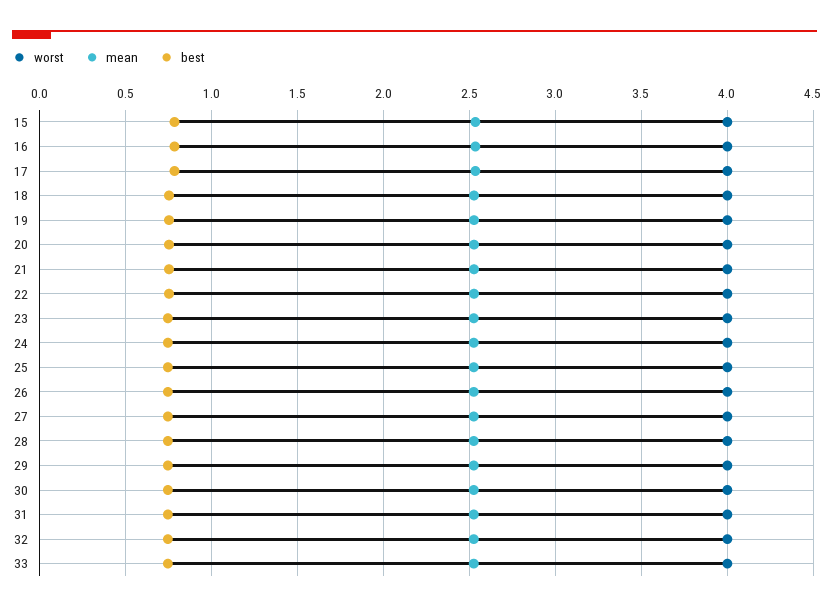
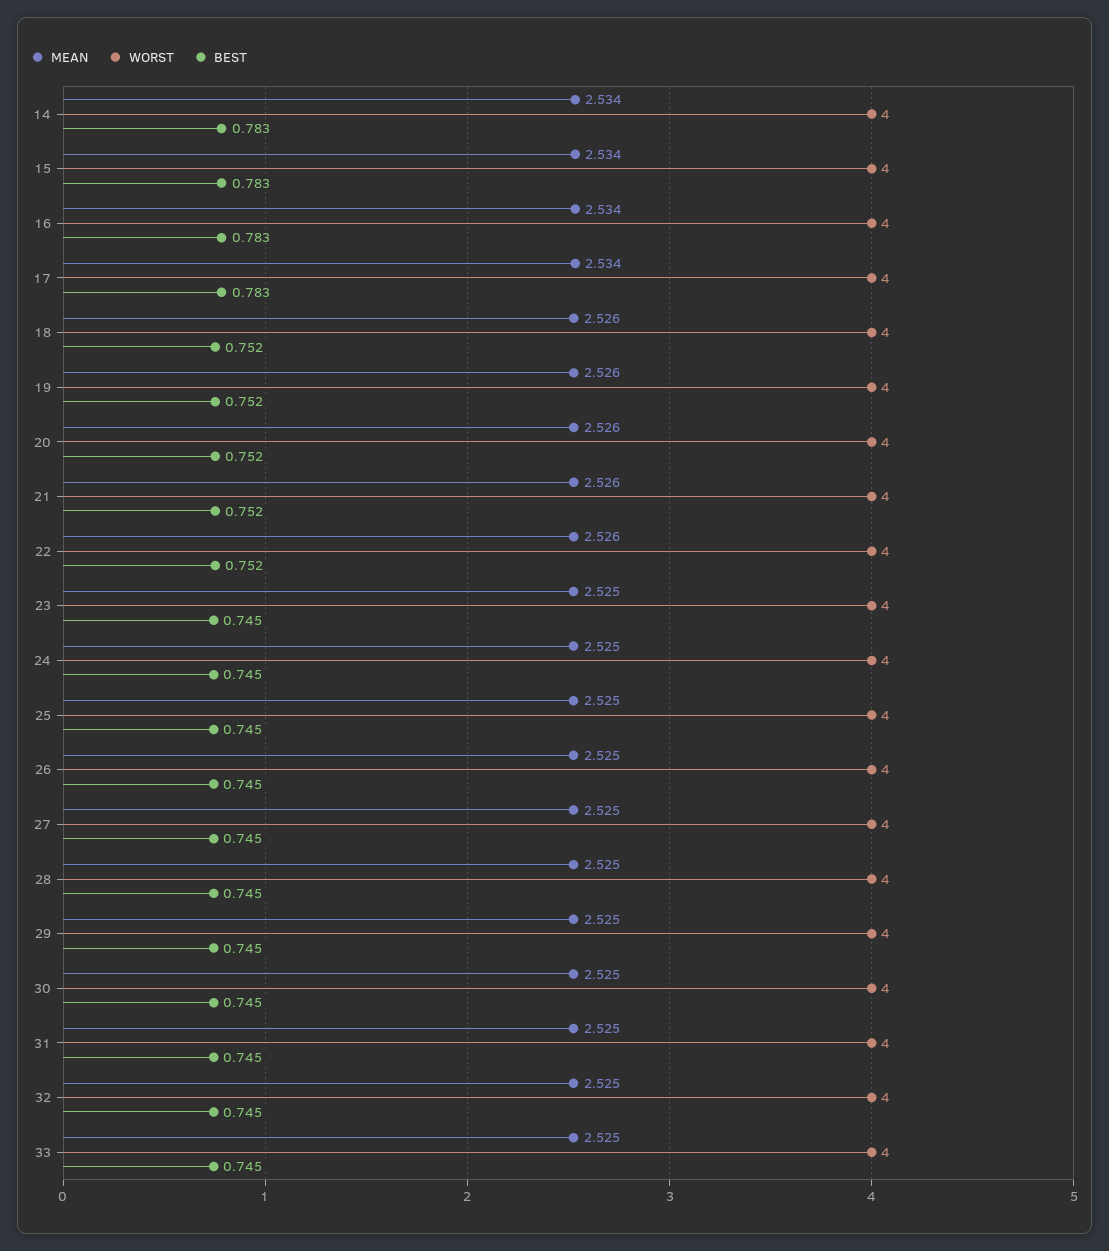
mean, 14: none -> 2.534
worst, 14: none -> 4
best, 14: none -> 0.783

